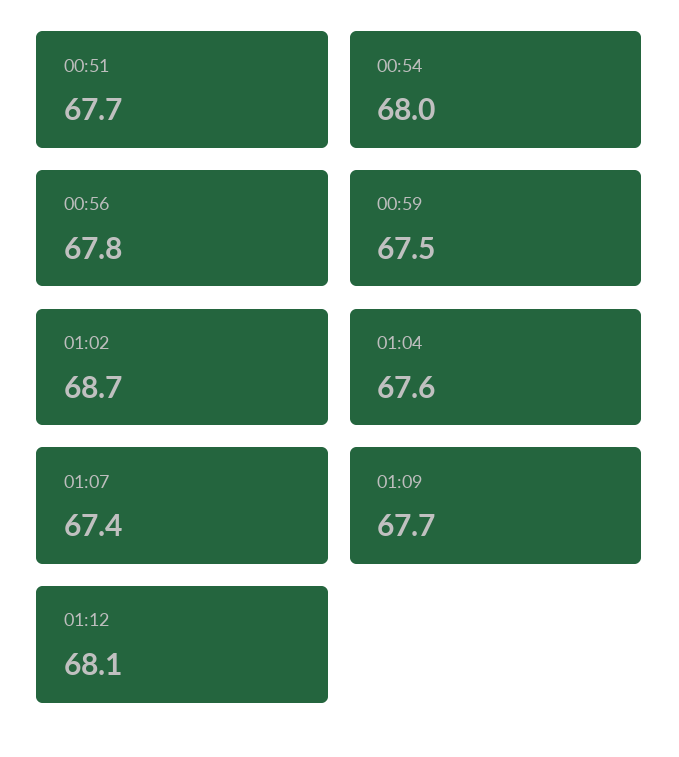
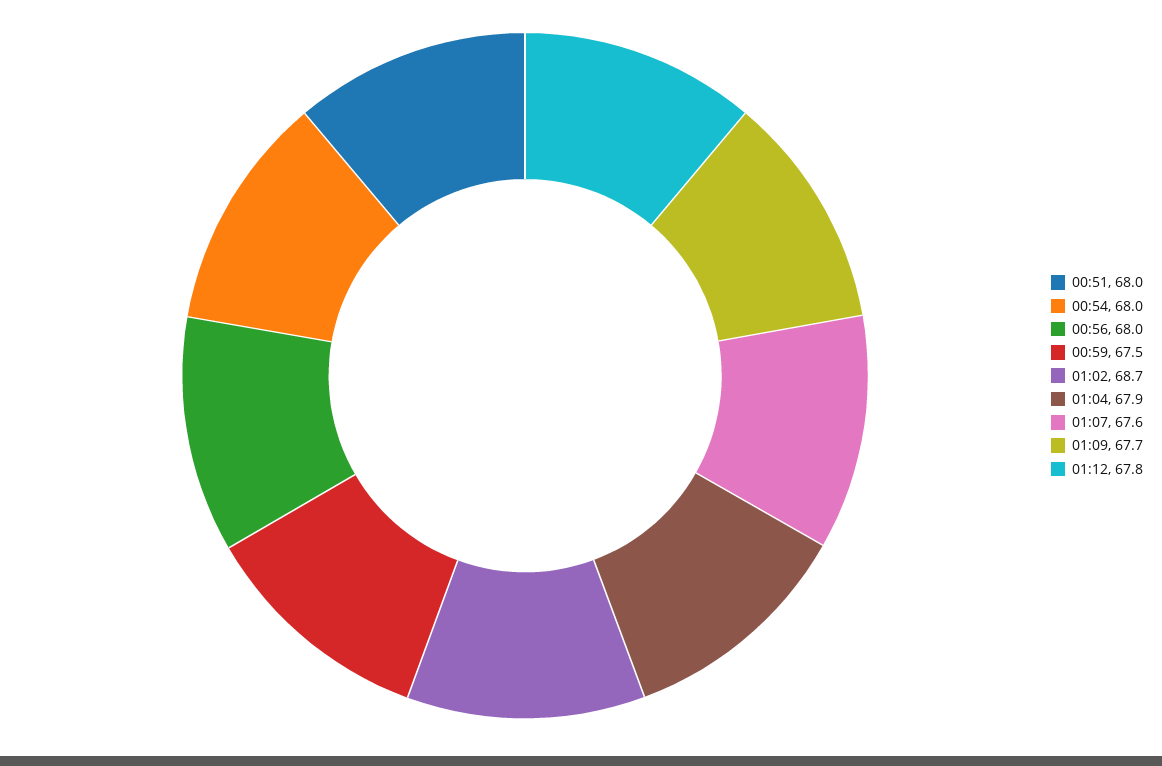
00:51: 67.7 -> 68
00:56: 67.8 -> 68
01:04: 67.6 -> 67.9
01:07: 67.4 -> 67.6
01:12: 68.1 -> 67.8

